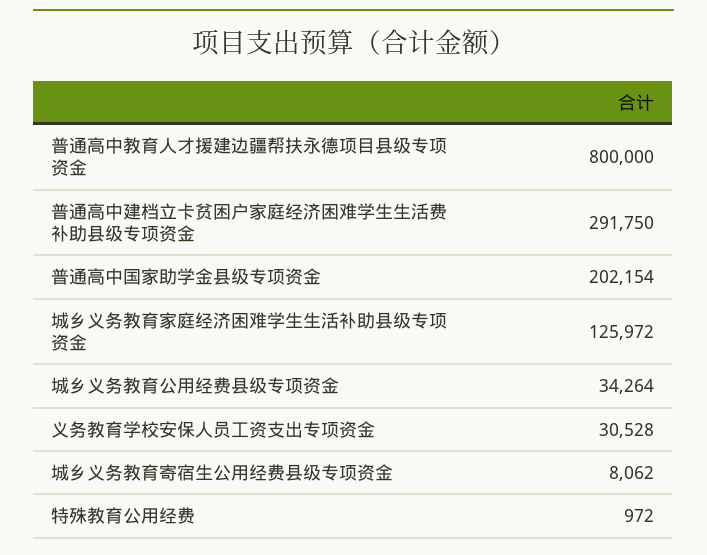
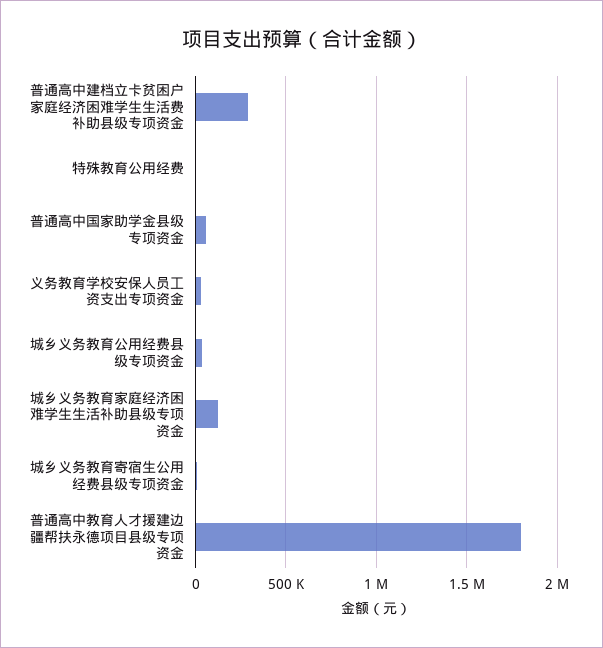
普通高中教育人才援建边疆帮扶永德项目县级专项资金: 800000 -> 1800000
普通高中国家助学金县级专项资金: 202154 -> 50000

